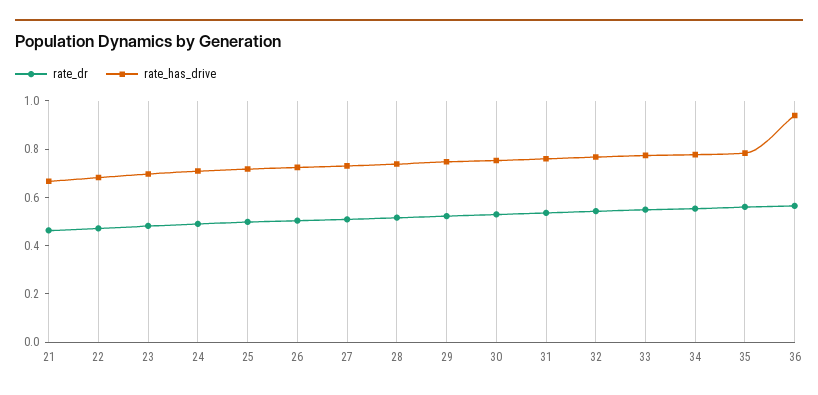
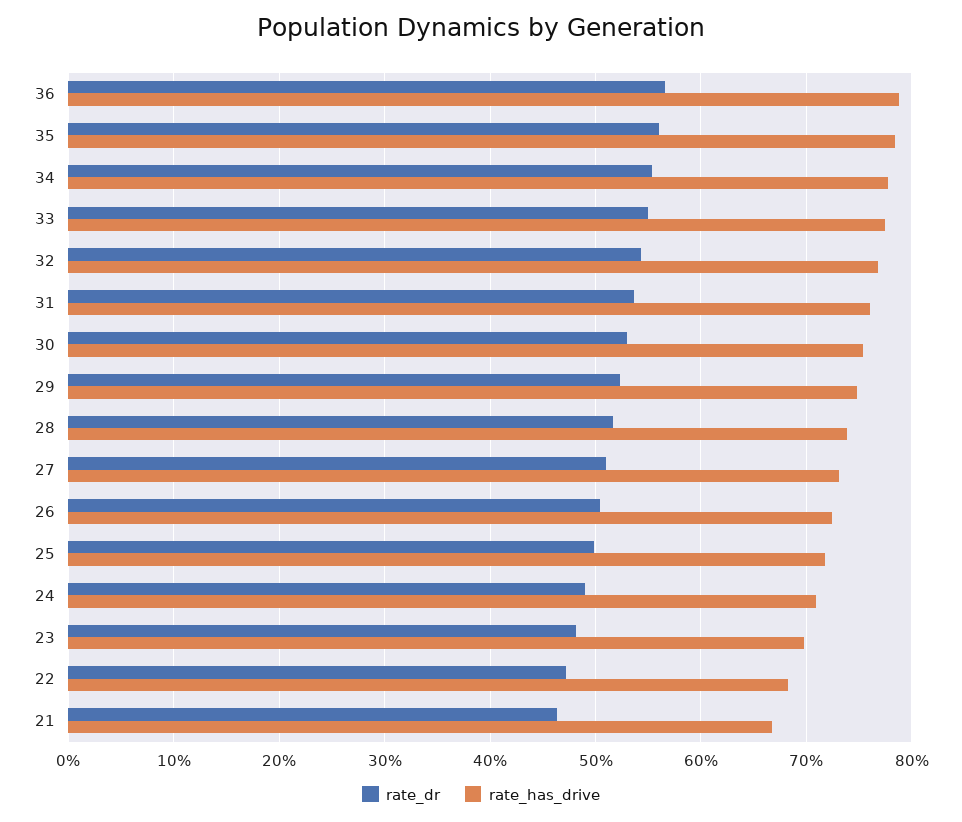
rate_has_drive, 36: 0.95 -> 0.79

